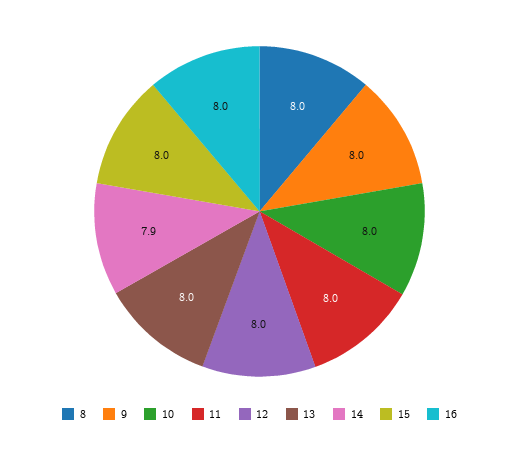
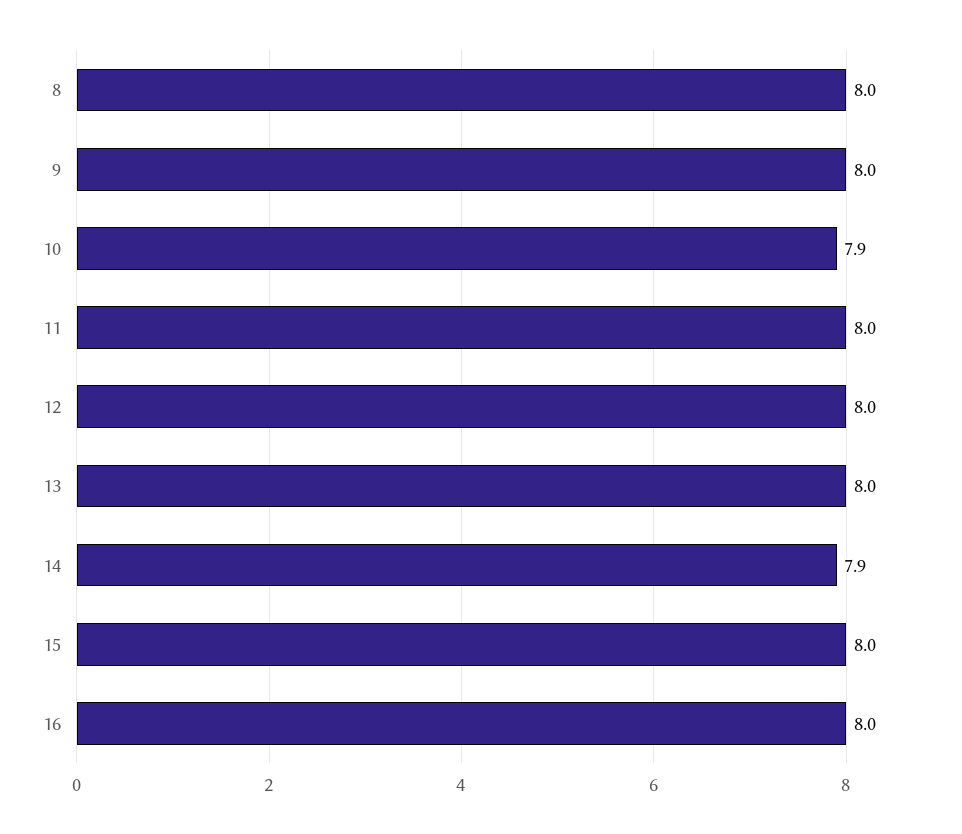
10: 8 -> 7.9

